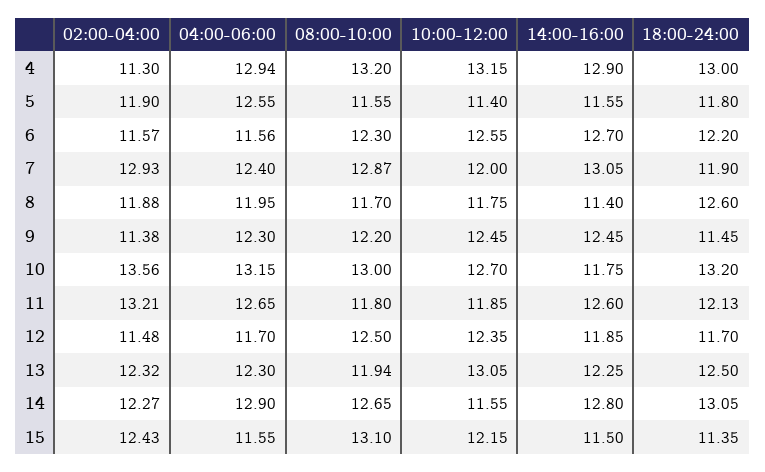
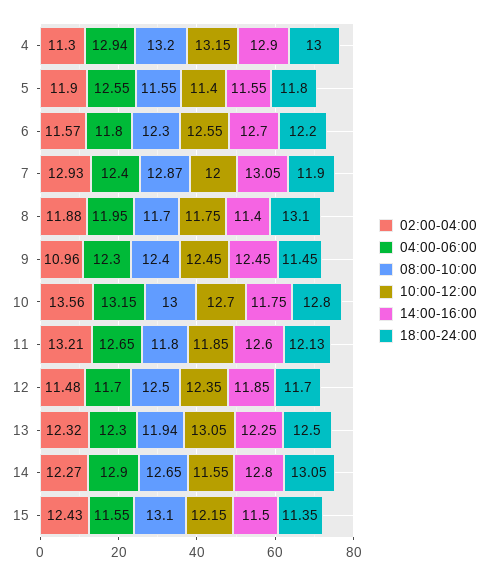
04:00-06:00, 6: 11.56 -> 11.8
18:00-24:00, 8: 12.6 -> 13.1
02:00-04:00, 9: 11.38 -> 10.96
08:00-10:00, 9: 12.2 -> 12.4
18:00-24:00, 10: 13.2 -> 12.8

